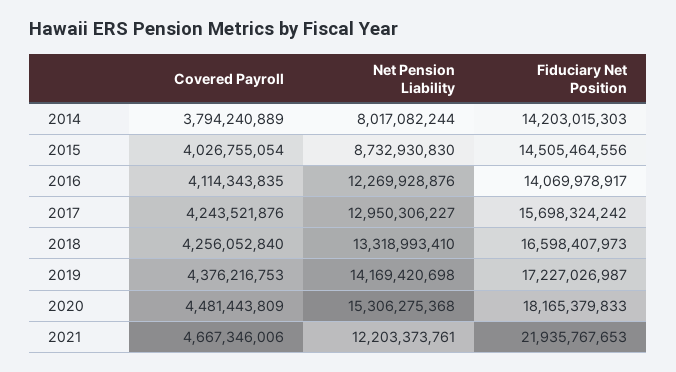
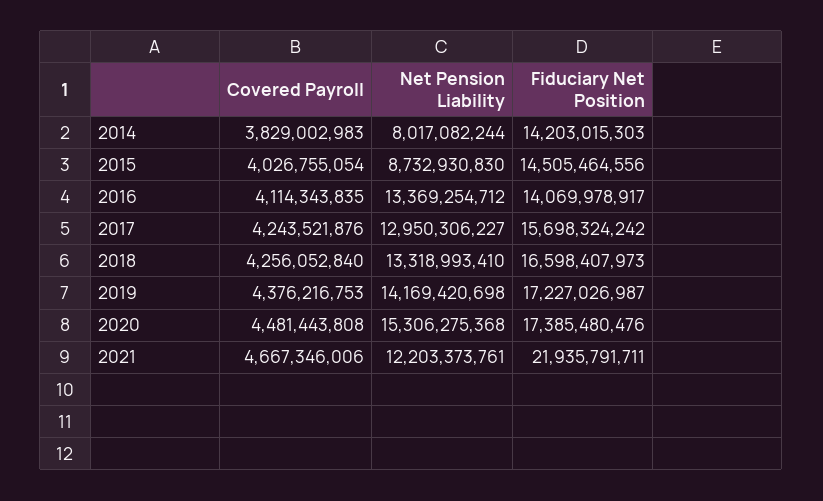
Covered Payroll, 2014: 3794240889 -> 3829002983
Net Pension Liability, 2016: 12269928876 -> 13369254712
Covered Payroll, 2020: 4481443809 -> 4481443808
Fiduciary Net Position, 2020: 18165379833 -> 17385480476
Fiduciary Net Position, 2021: 21935767653 -> 21935791711

